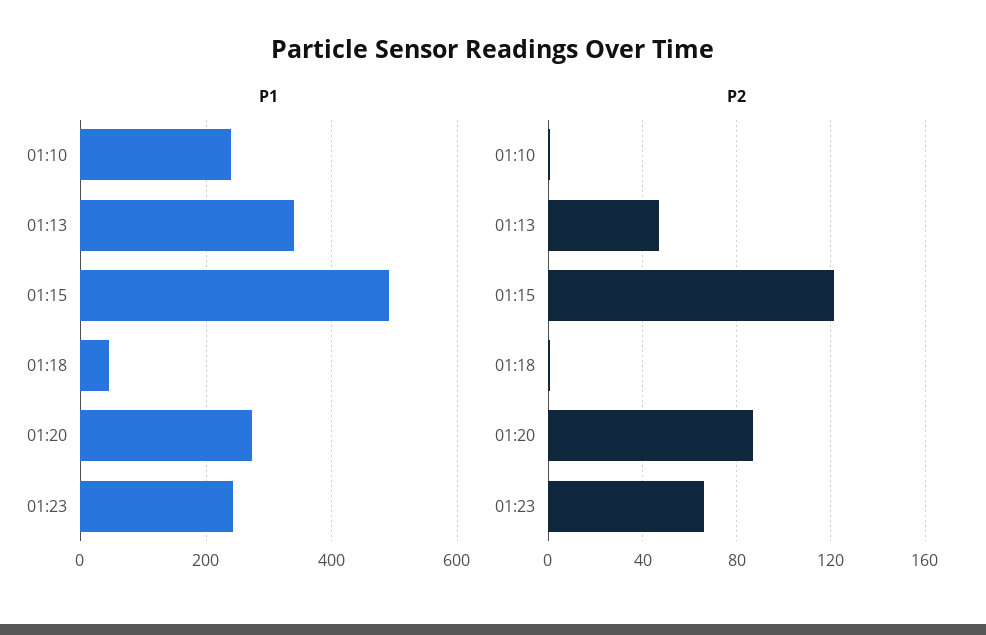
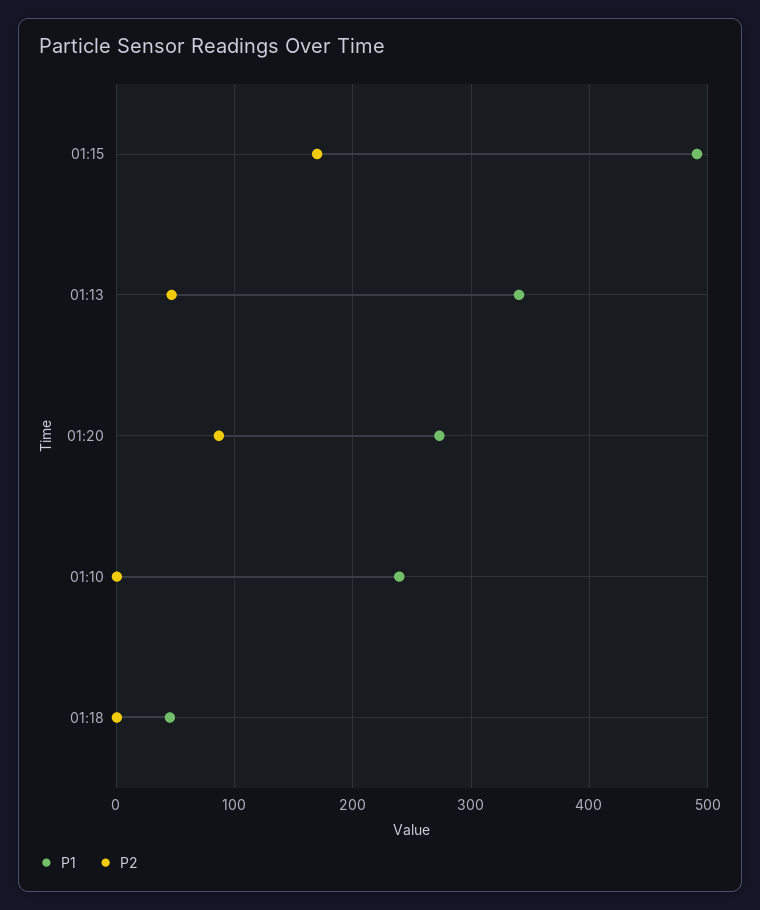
P1, 01:23: 240 -> none
P2, 01:15: 120 -> 170
P2, 01:23: 65 -> none

